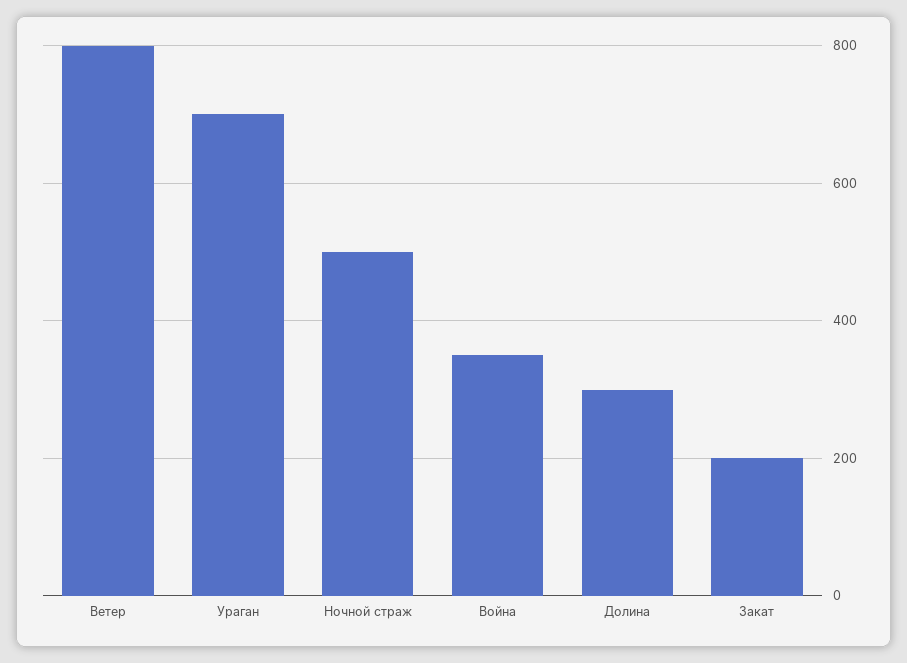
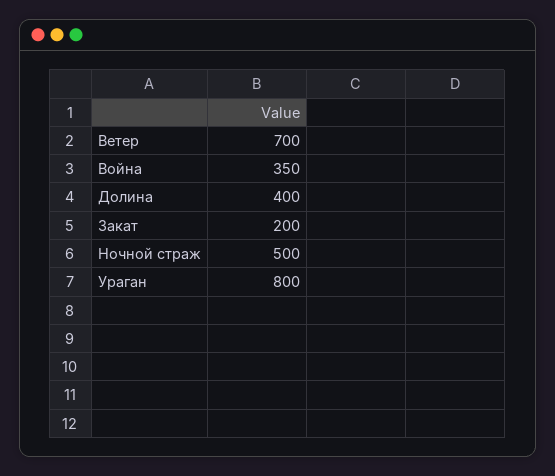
Ветер: 800 -> 700
Ураган: 700 -> 800
Долина: 300 -> 400

